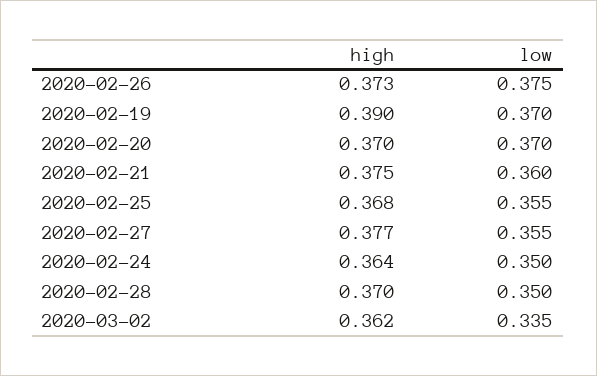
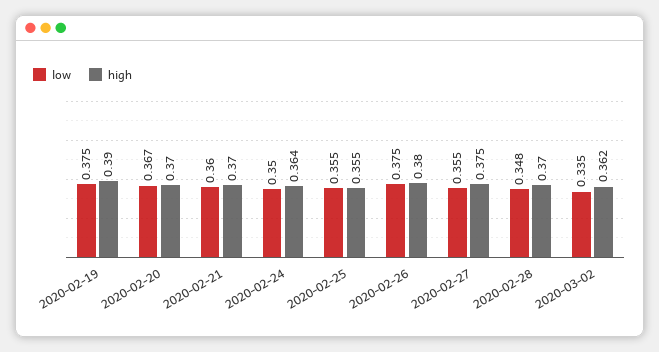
high, 2020-02-26: 0.373 -> 0.38
low, 2020-02-19: 0.37 -> 0.375
low, 2020-02-20: 0.37 -> 0.367
high, 2020-02-21: 0.375 -> 0.37
high, 2020-02-25: 0.368 -> 0.355
high, 2020-02-27: 0.377 -> 0.375
low, 2020-02-28: 0.35 -> 0.348

